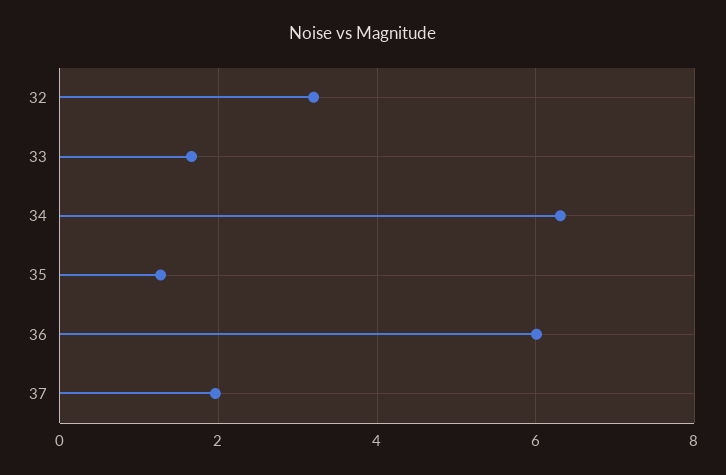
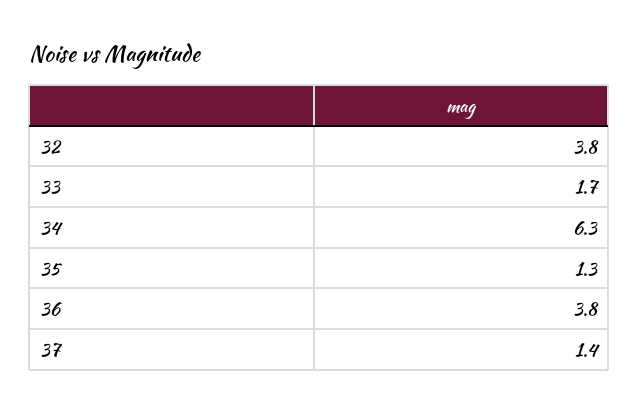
32: 3.2 -> 3.8
36: 6 -> 3.8
37: 2 -> 1.4

